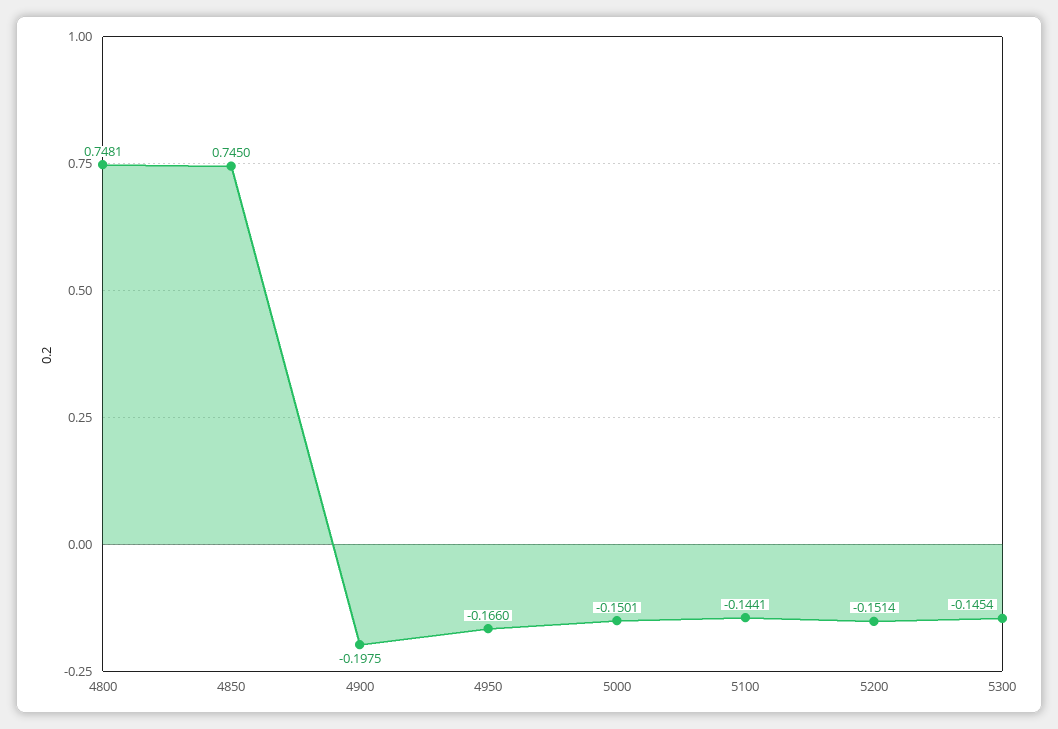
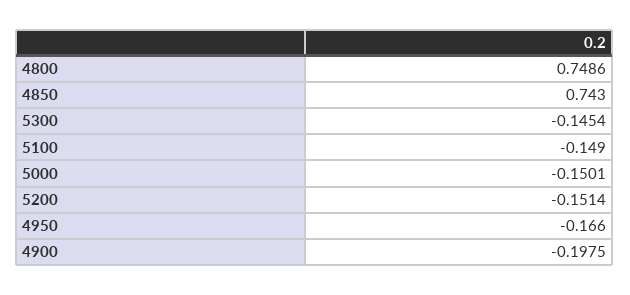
4800: 0.7481 -> 0.7486
4850: 0.745 -> 0.743
5100: -0.1441 -> -0.149

